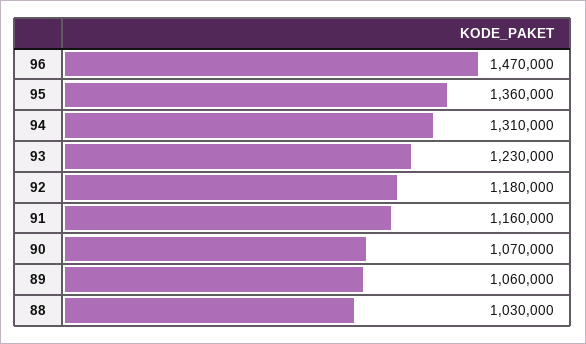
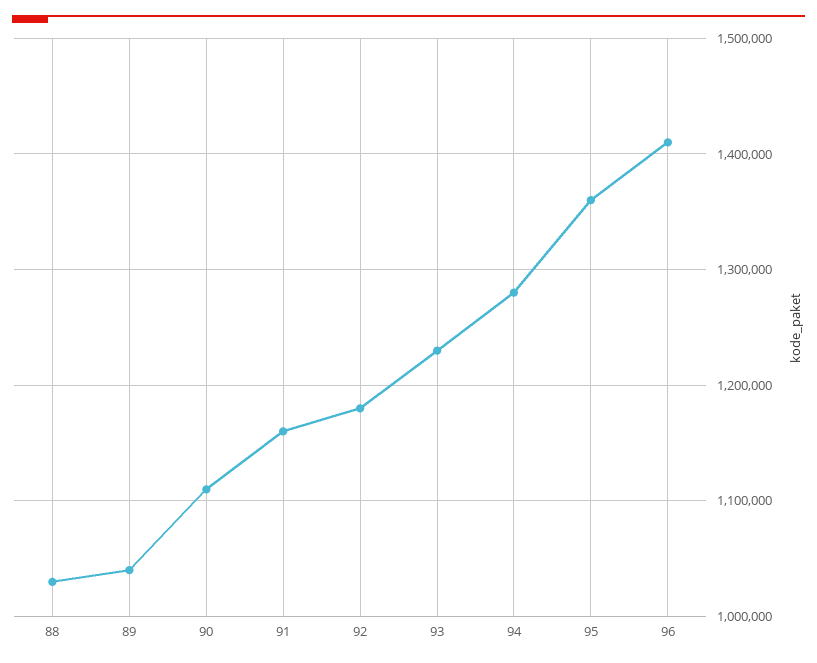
96: 1470000 -> 1410000
94: 1310000 -> 1280000
90: 1070000 -> 1110000
89: 1060000 -> 1040000

